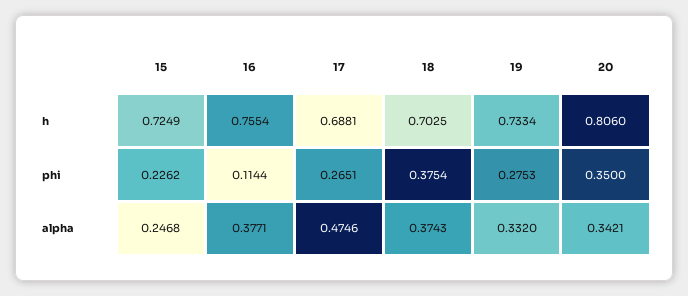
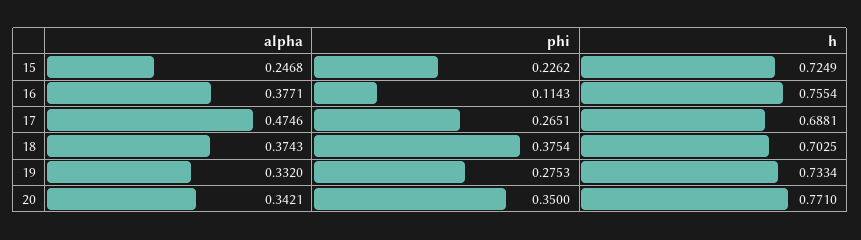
20, h: 0.806 -> 0.771
16, phi: 0.1144 -> 0.1143

